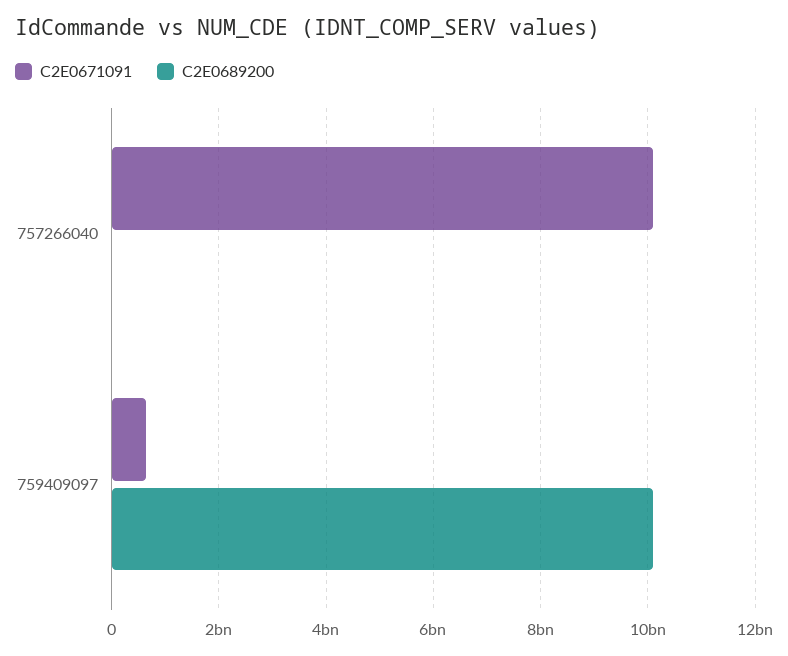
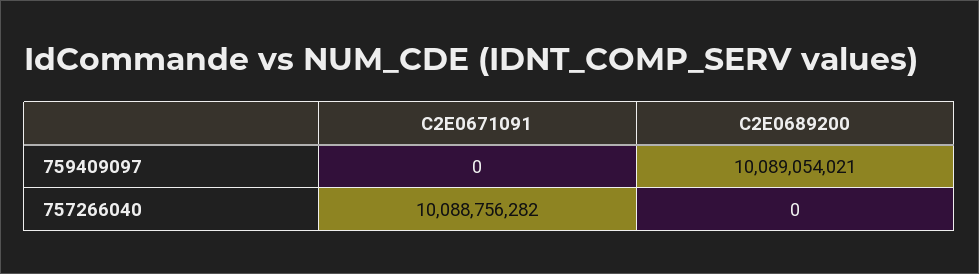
C2E0671091, 759409097: 600000000 -> 0

